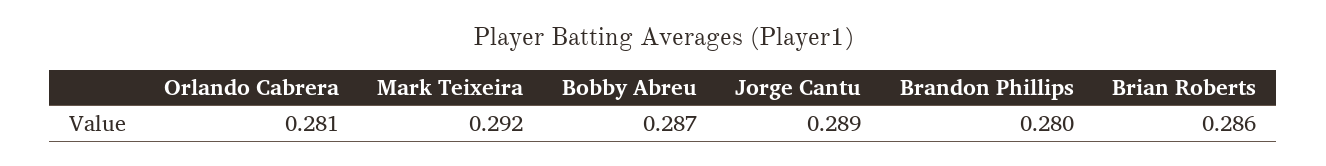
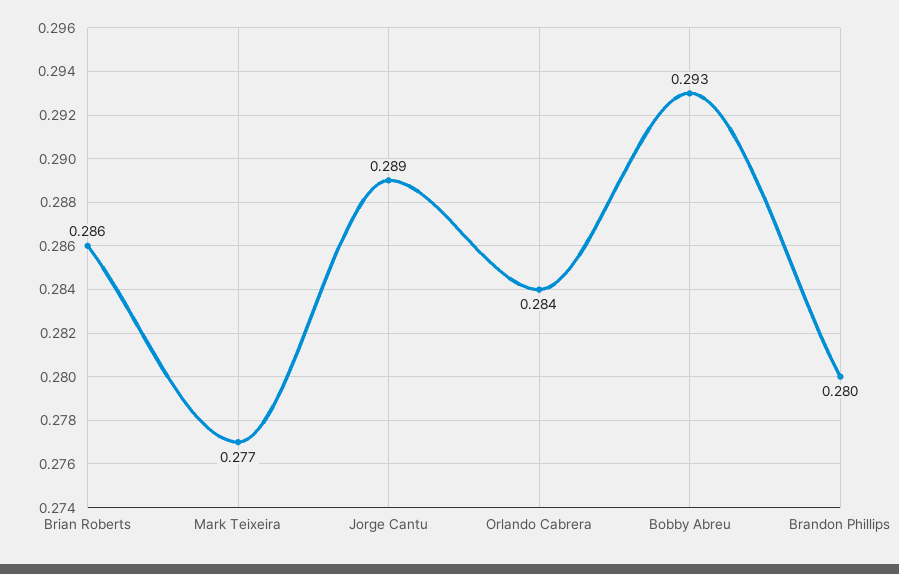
Orlando Cabrera: 0.281 -> 0.284
Mark Teixeira: 0.292 -> 0.277
Bobby Abreu: 0.287 -> 0.293

